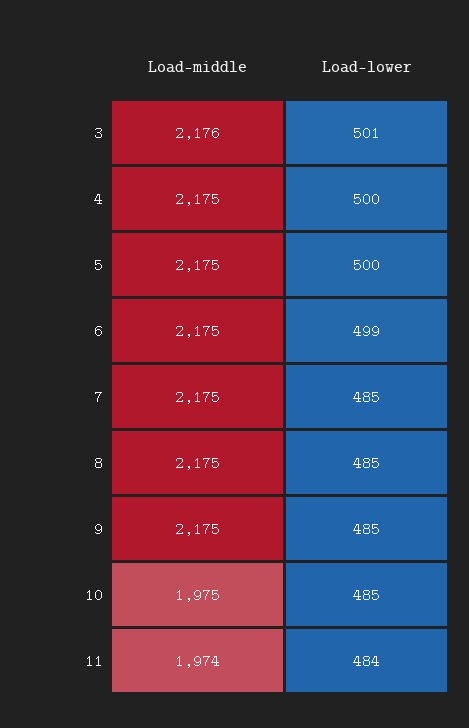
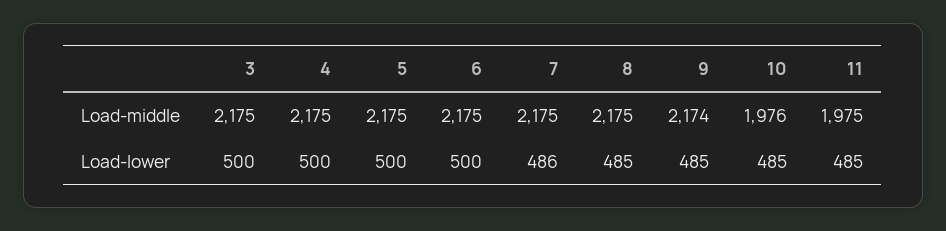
Load-middle, 3: 2176 -> 2175
Load-lower, 3: 501 -> 500
Load-lower, 6: 499 -> 500
Load-lower, 7: 485 -> 486
Load-middle, 9: 2175 -> 2174
Load-middle, 10: 1975 -> 1976
Load-middle, 11: 1974 -> 1975
Load-lower, 11: 484 -> 485

